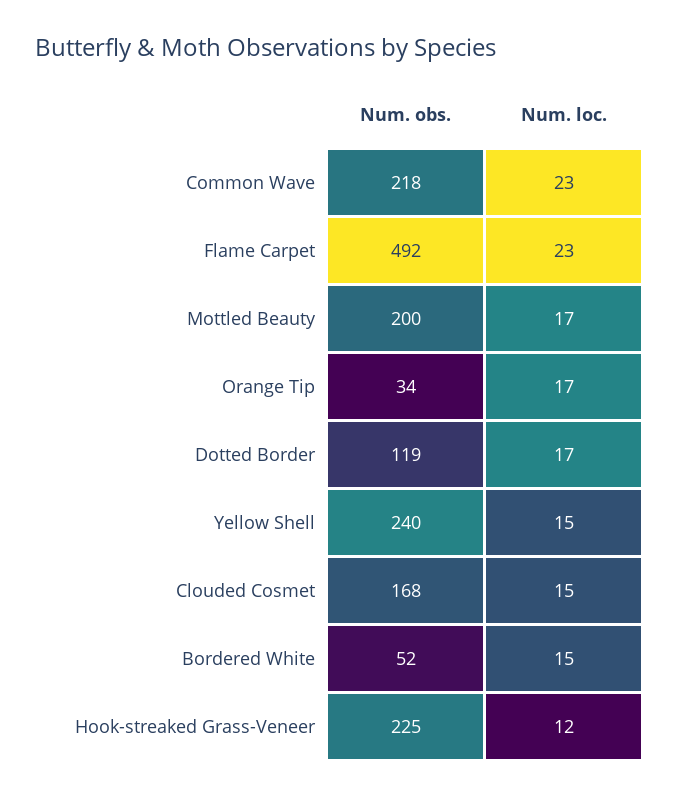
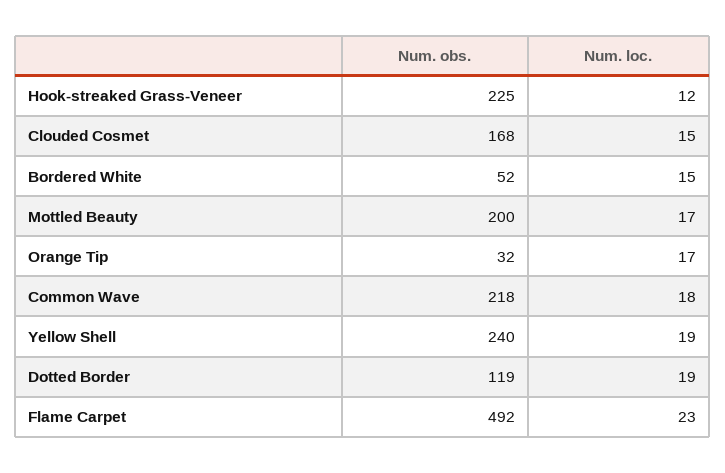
Num. loc., Common Wave: 23 -> 18
Num. obs., Orange Tip: 34 -> 32
Num. loc., Dotted Border: 17 -> 19
Num. loc., Yellow Shell: 15 -> 19

